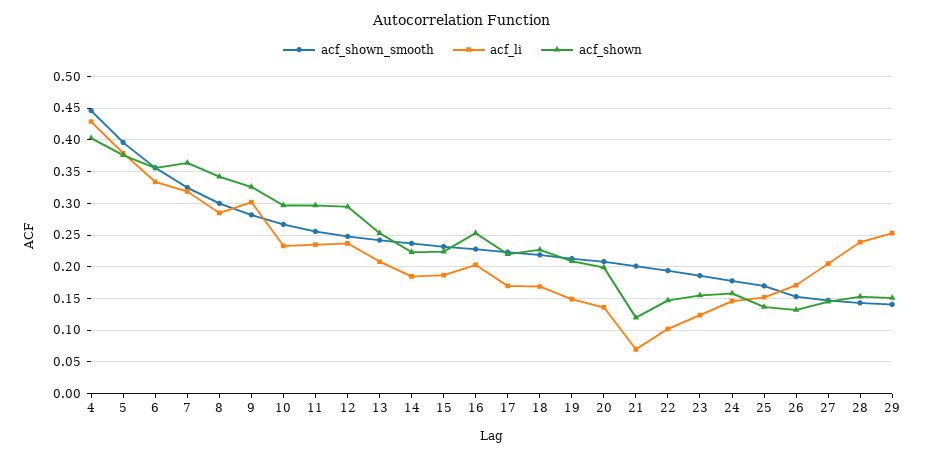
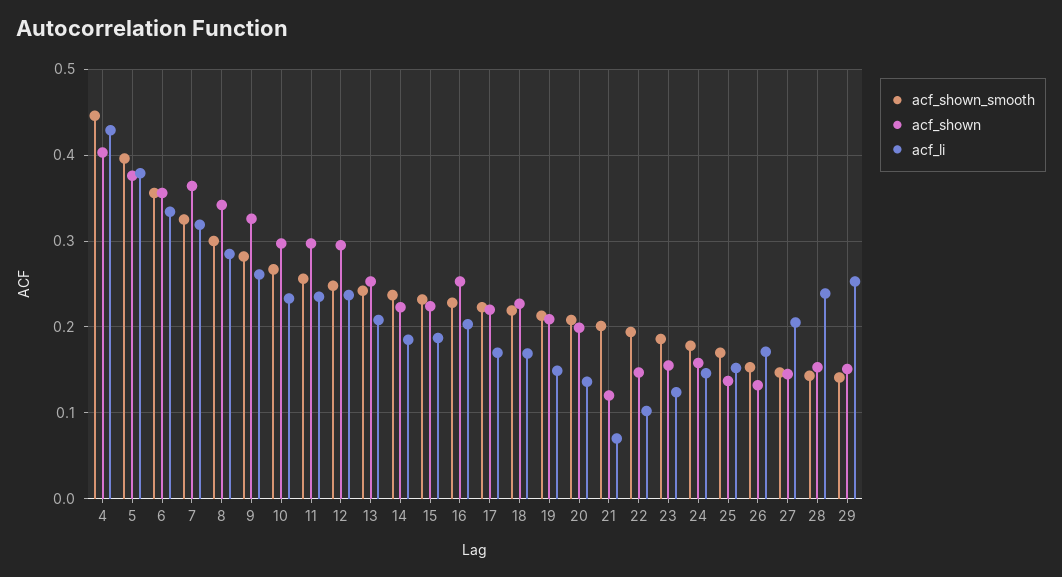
acf_li, 9: 0.3 -> 0.26

